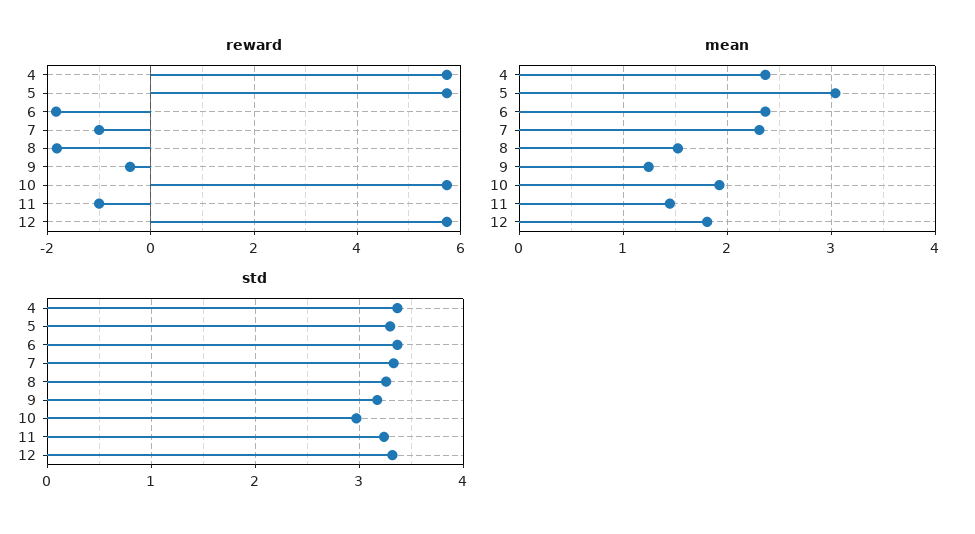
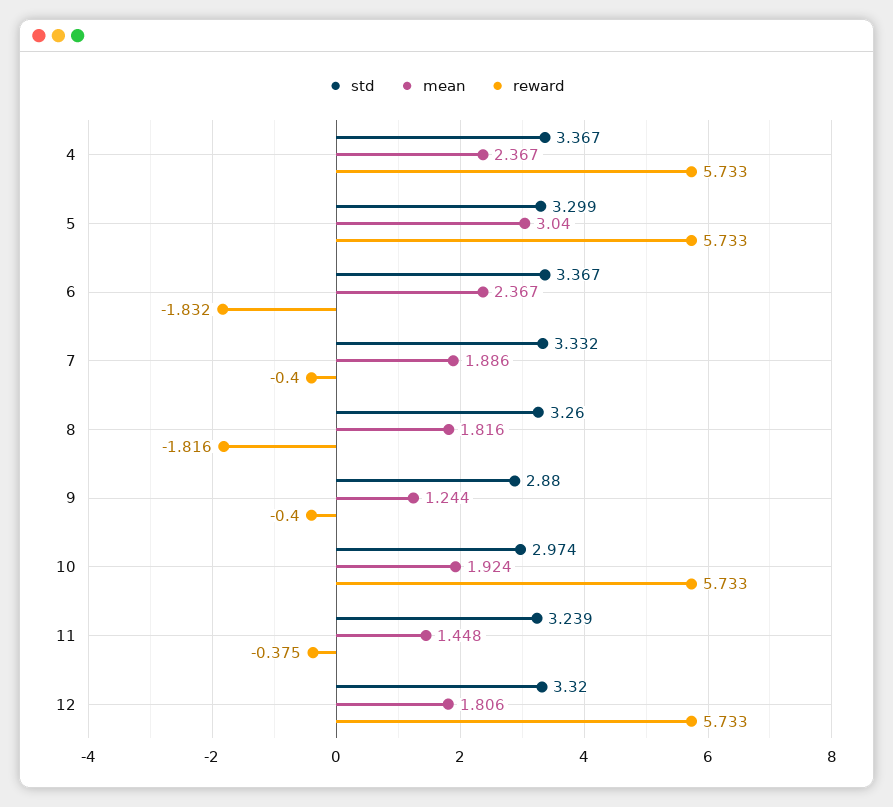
reward, 7: -1 -> -0.4
reward, 11: -1 -> -0.375
mean, 7: 2.3 -> 1.886
mean, 8: 1.5 -> 1.816
std, 9: 3.2 -> 2.88

